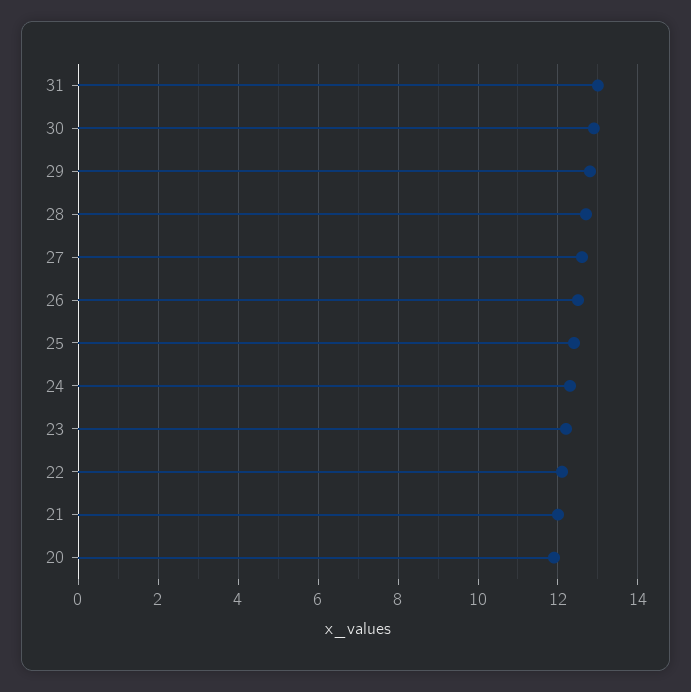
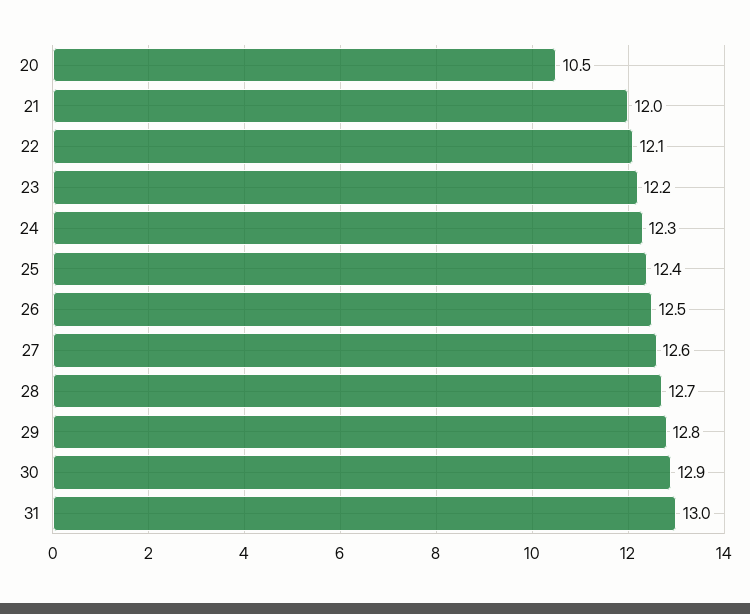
20: 12 -> 10.5

